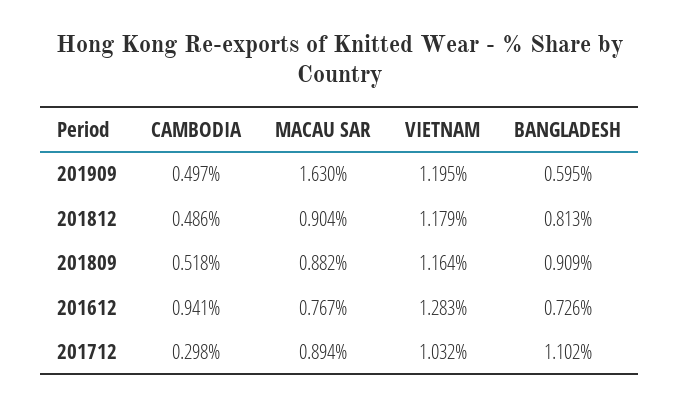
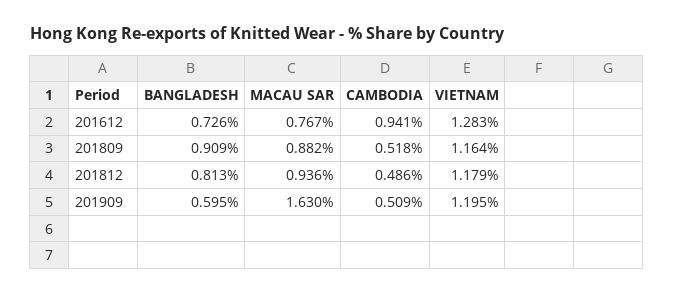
CAMBODIA, 201909: 0.497 -> 0.509
MACAU SAR, 201812: 0.904 -> 0.936
CAMBODIA, 201712: 0.298 -> none
MACAU SAR, 201712: 0.894 -> none
VIETNAM, 201712: 1.032 -> none
BANGLADESH, 201712: 1.102 -> none

